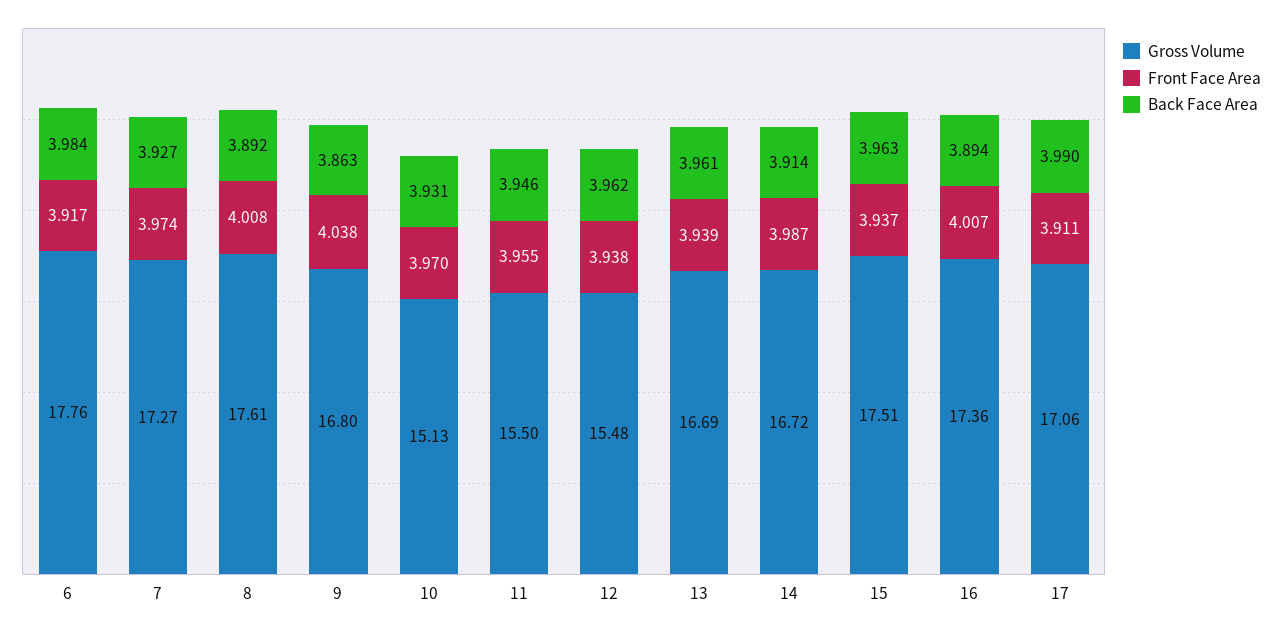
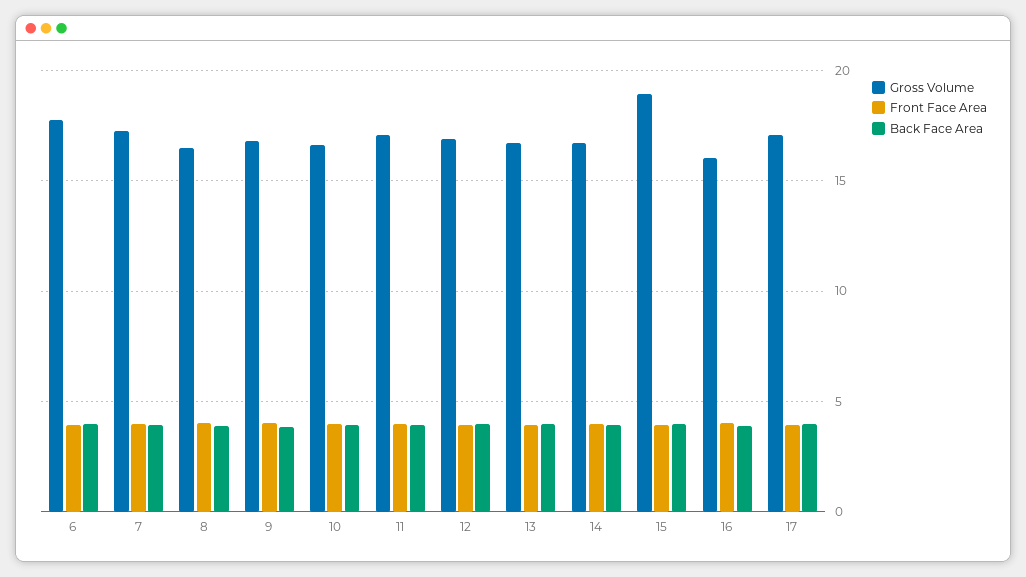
Gross Volume, 8: 17.61 -> 16.5
Gross Volume, 10: 15.13 -> 16.5
Gross Volume, 11: 15.5 -> 17
Gross Volume, 12: 15.48 -> 17
Gross Volume, 15: 17.51 -> 19
Gross Volume, 16: 17.36 -> 16

